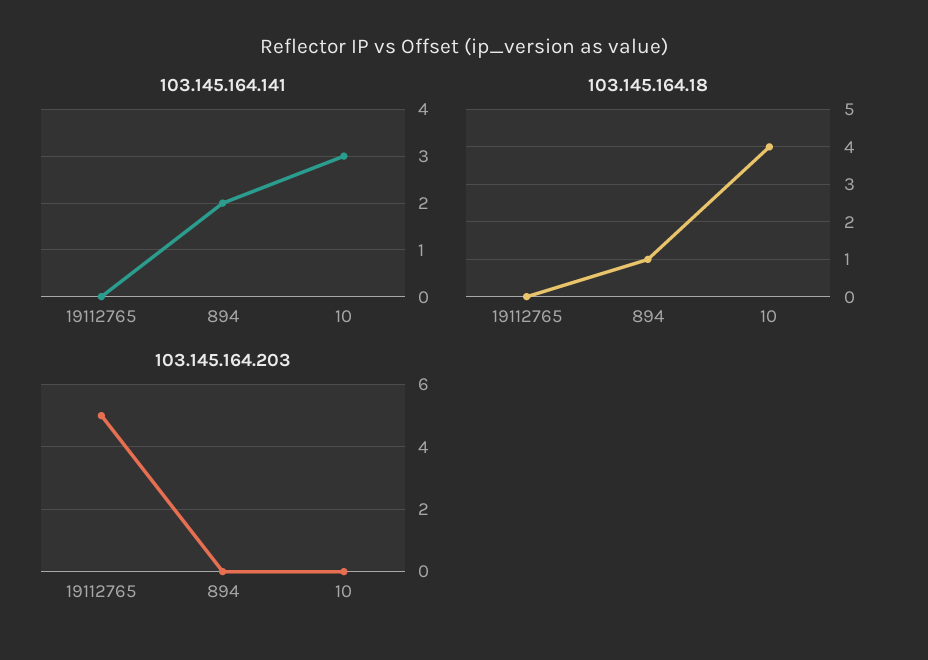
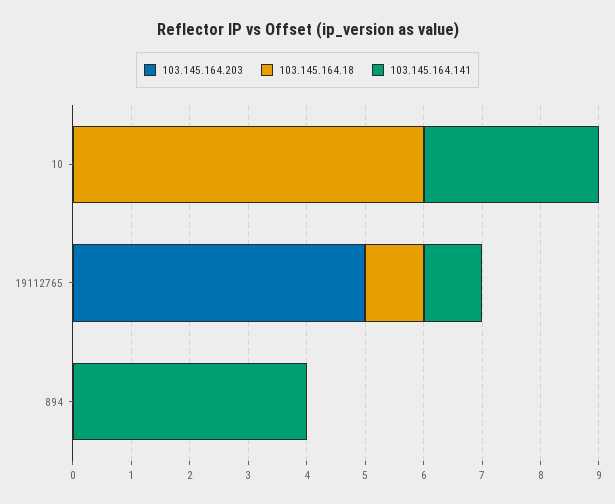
103.145.164.141, 19112765: 0 -> 1
103.145.164.141, 894: 2 -> 4
103.145.164.18, 19112765: 0 -> 1
103.145.164.18, 894: 1 -> 0
103.145.164.18, 10: 4 -> 6

